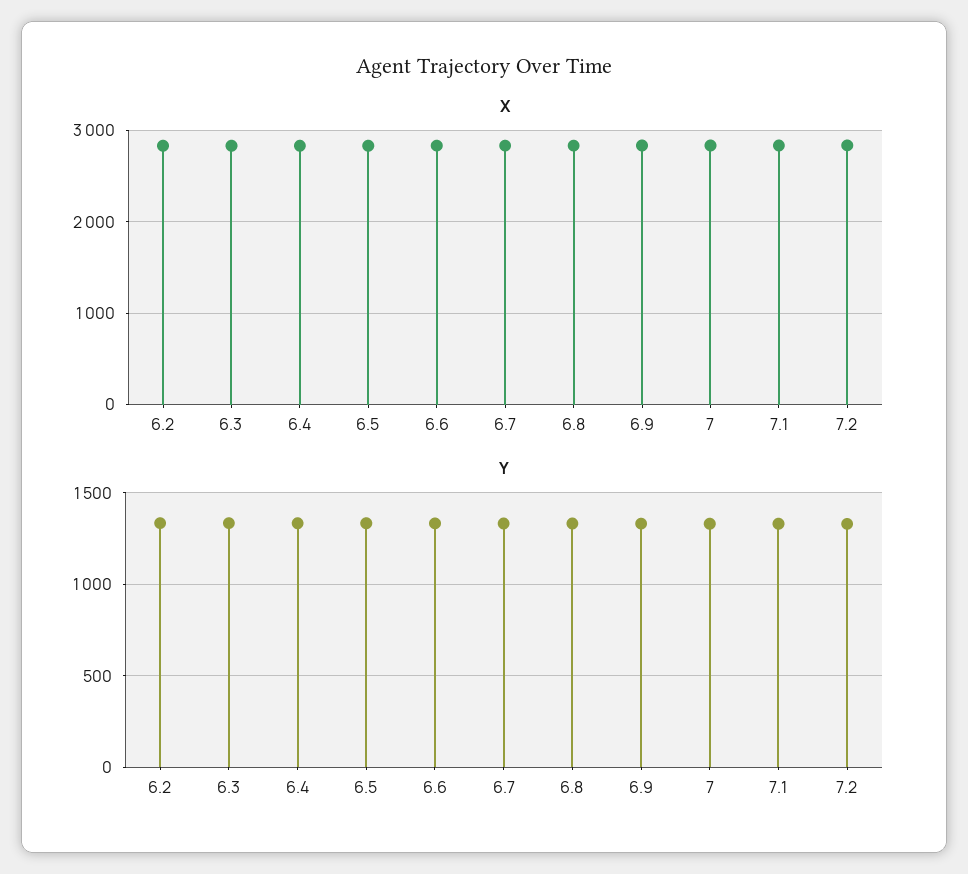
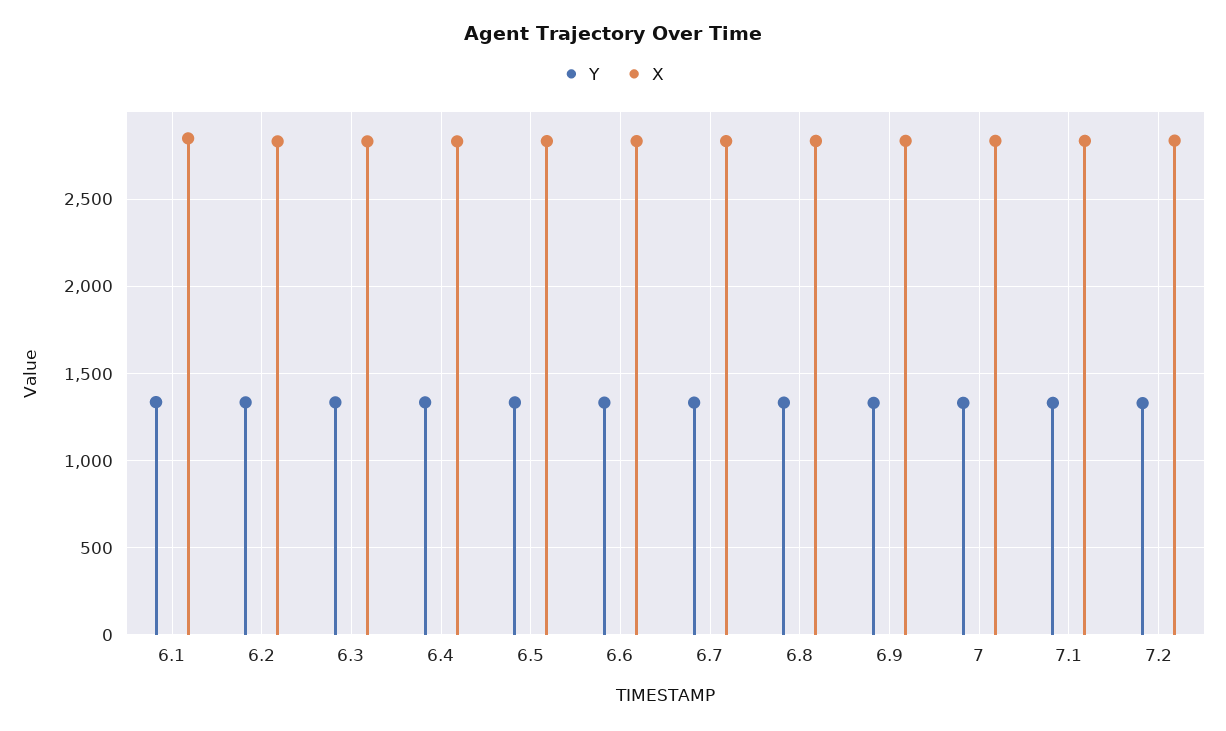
Y, 6.1: none -> 1350
X, 6.1: none -> 2850

